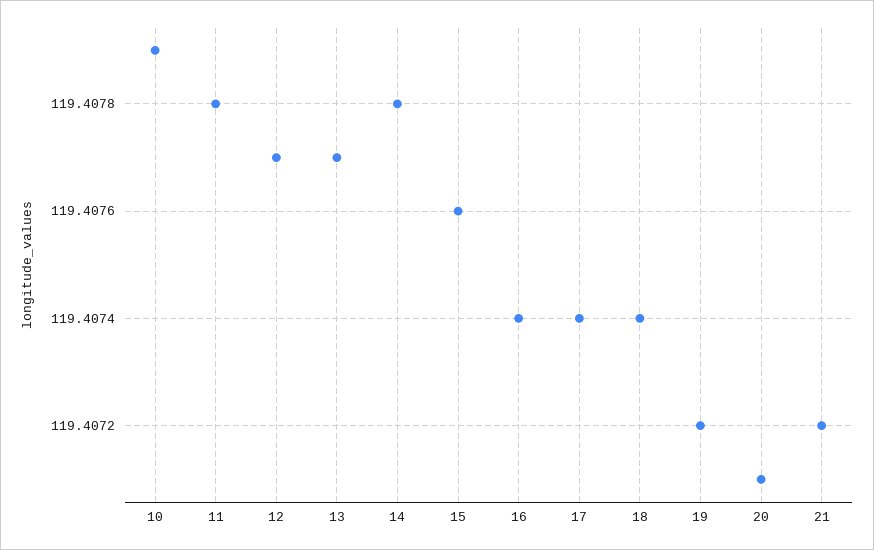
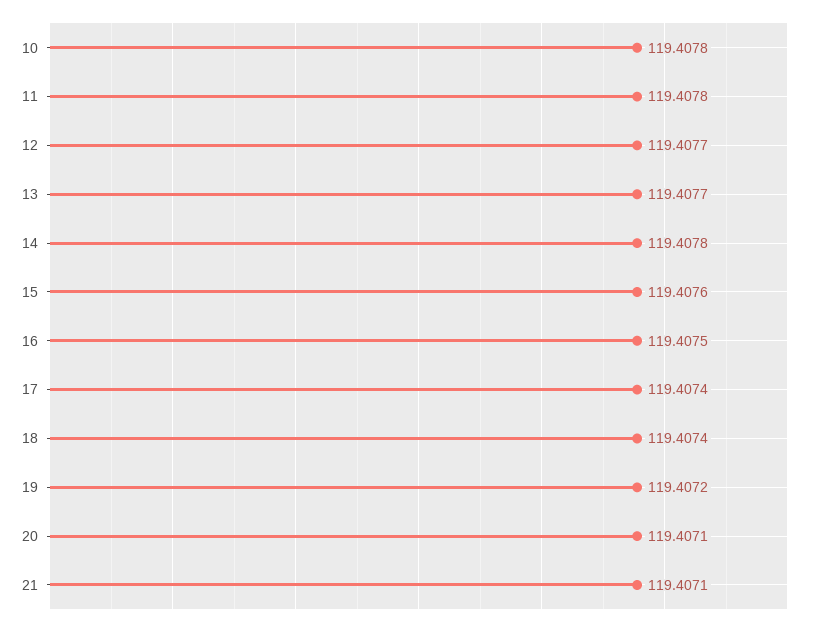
10: 119.4079 -> 119.4078
16: 119.4074 -> 119.4075
21: 119.4072 -> 119.4071

